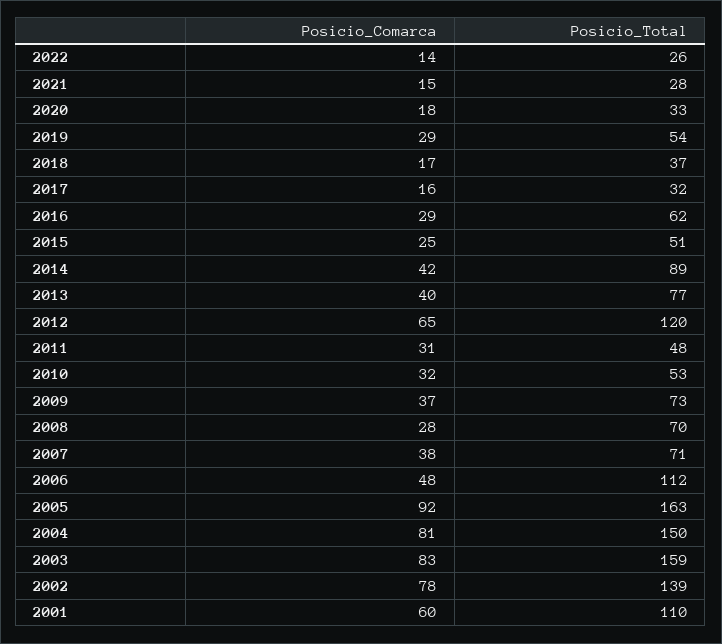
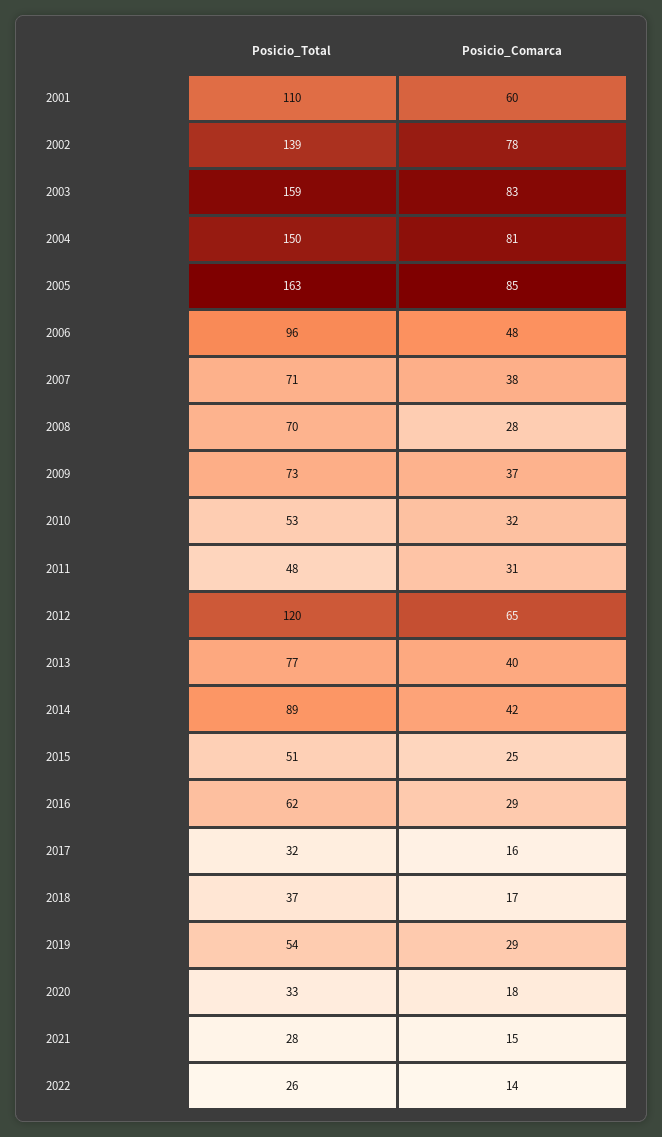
Posicio_Total, 2006: 112 -> 96
Posicio_Comarca, 2005: 92 -> 85

